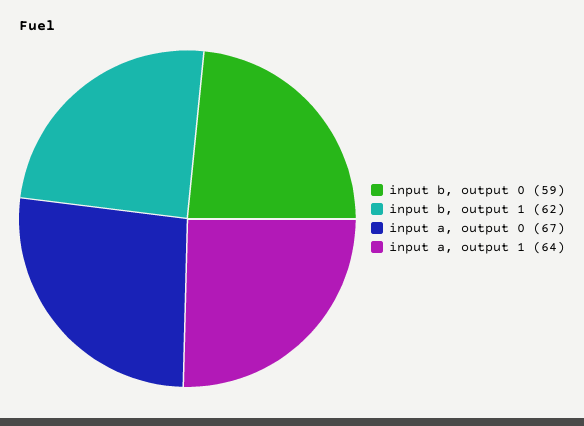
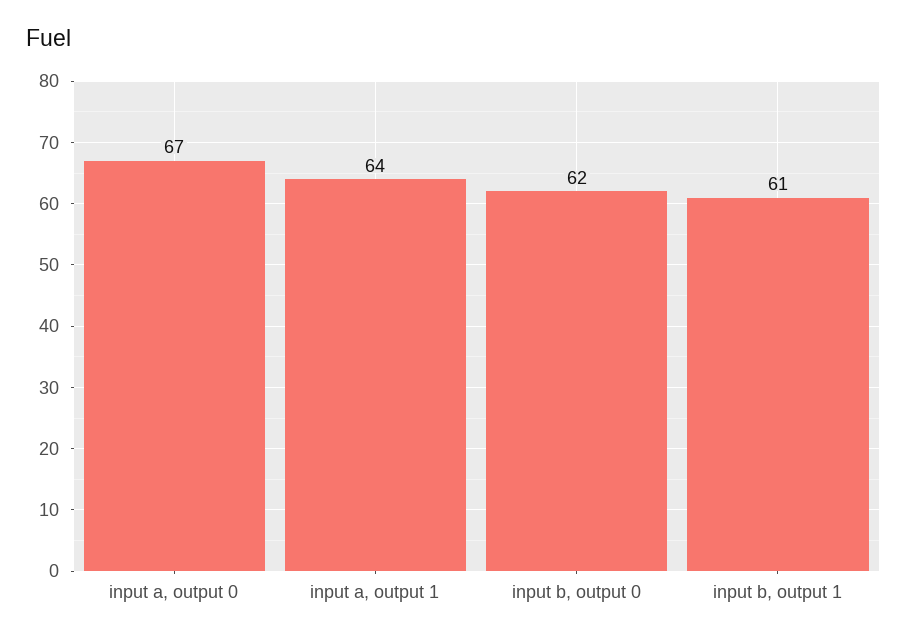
input b, output 0: 59 -> 62
input b, output 1: 62 -> 61

